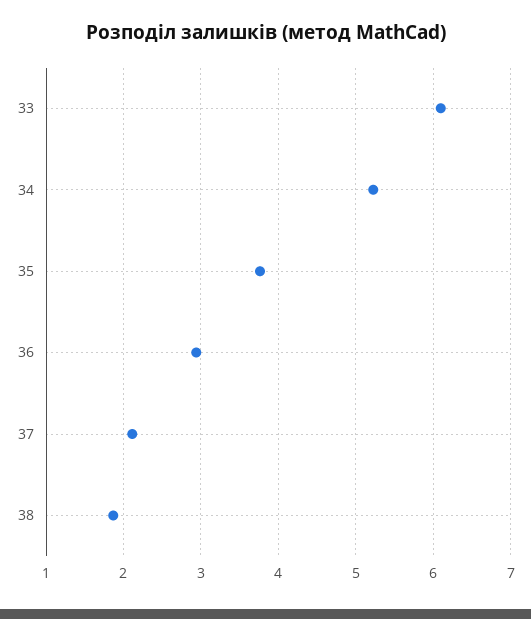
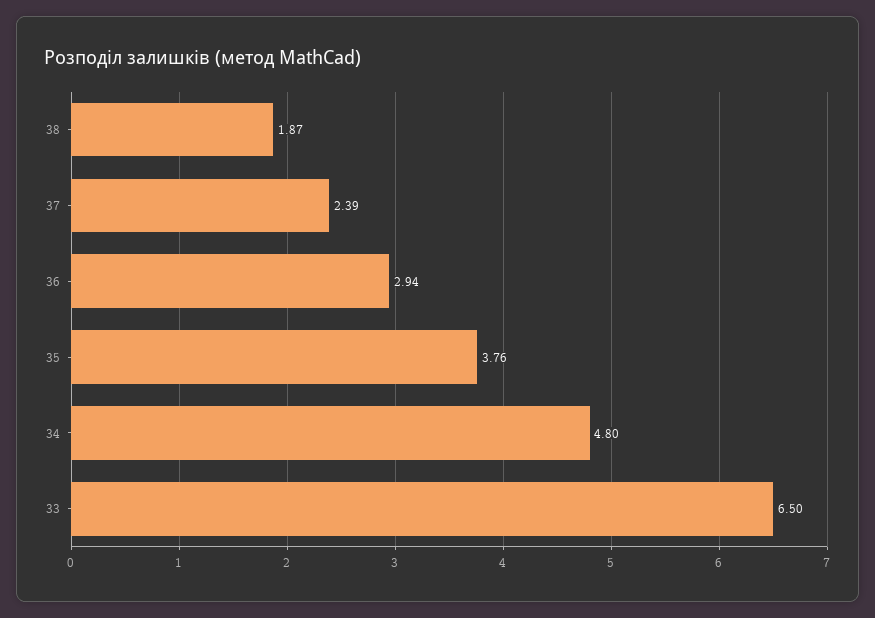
33: 6.1 -> 6.5
34: 5.2 -> 4.8
37: 2.1 -> 2.39

